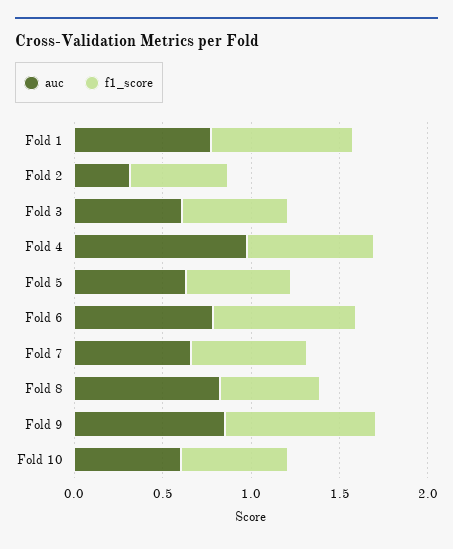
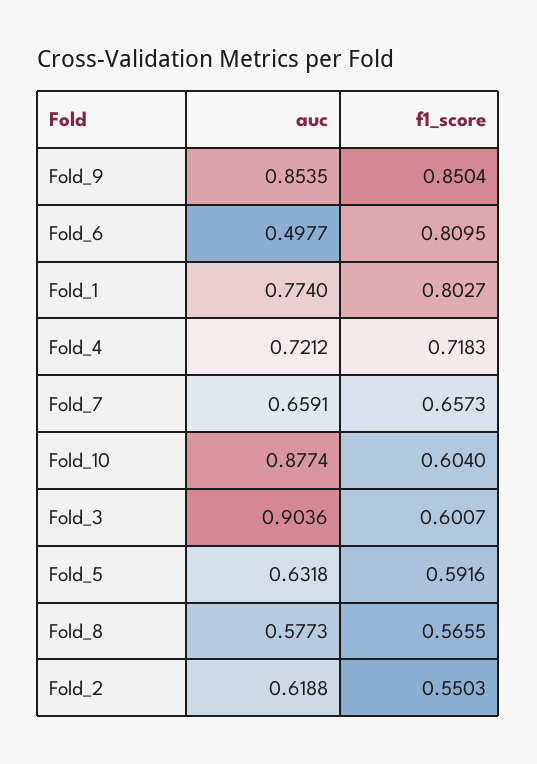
auc, Fold 2: 0.3 -> 0.6188
auc, Fold 3: 0.6 -> 0.9036
auc, Fold 4: 1 -> 0.7212
auc, Fold 6: 0.8 -> 0.4977
auc, Fold 8: 0.8 -> 0.5773
auc, Fold 10: 0.6 -> 0.8774

